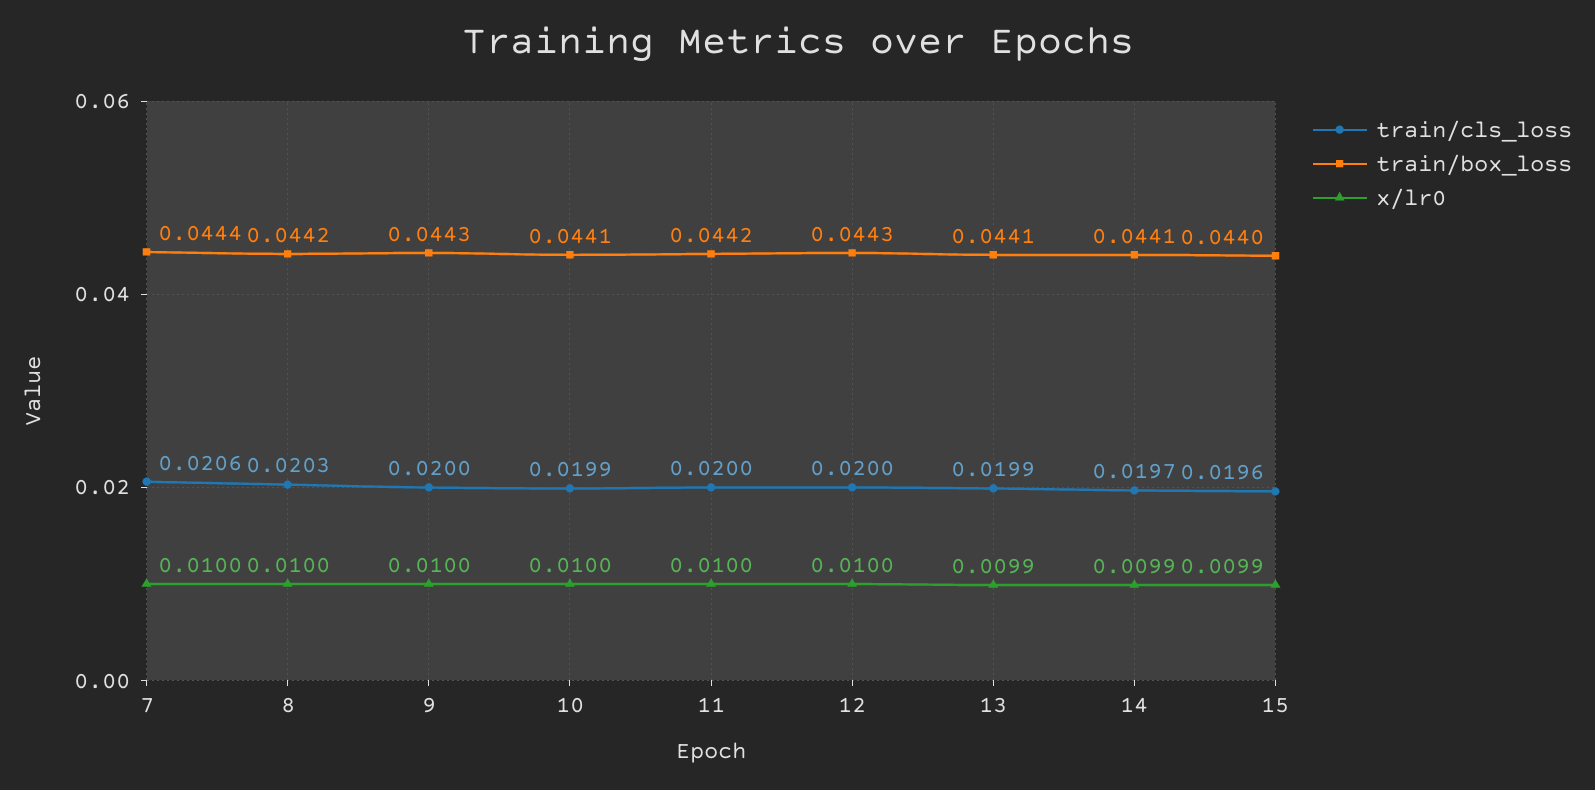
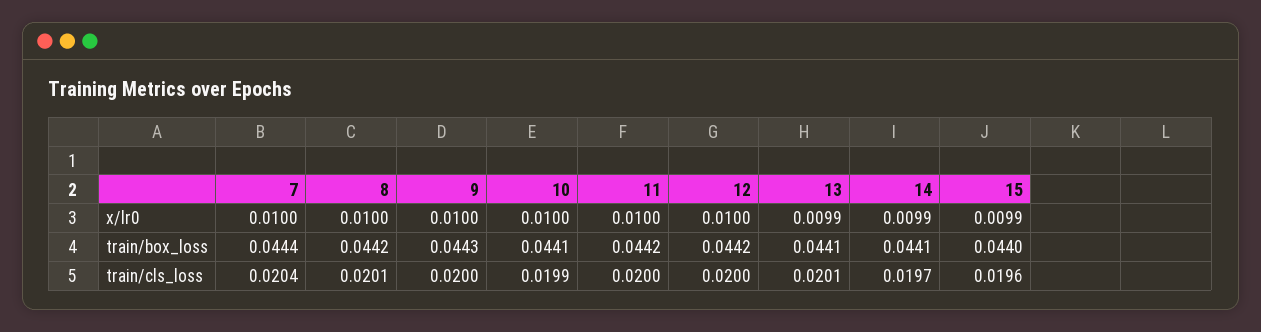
train/cls_loss, 7: 0.0206 -> 0.0204
train/cls_loss, 8: 0.0203 -> 0.0201
train/box_loss, 12: 0.0443 -> 0.0442
train/cls_loss, 13: 0.0199 -> 0.0201

